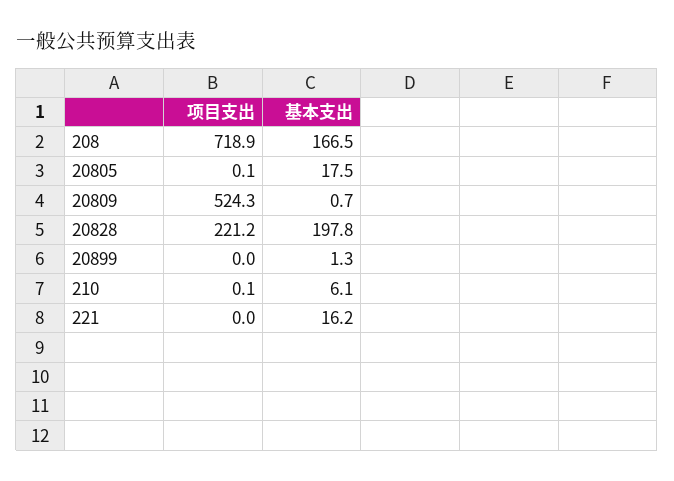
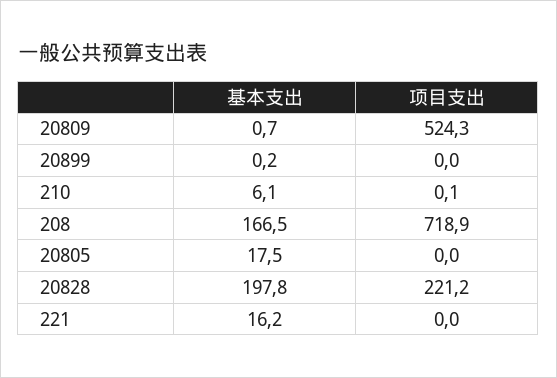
项目支出, 20805: 0.1 -> 0
基本支出, 20899: 1.3 -> 0.2

